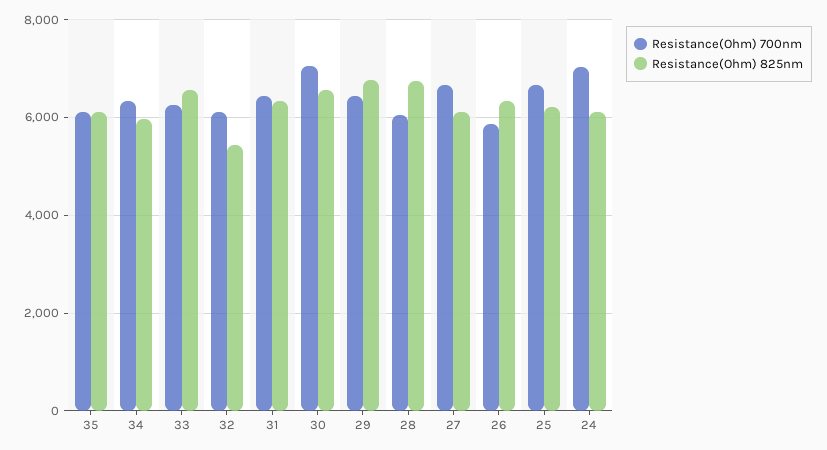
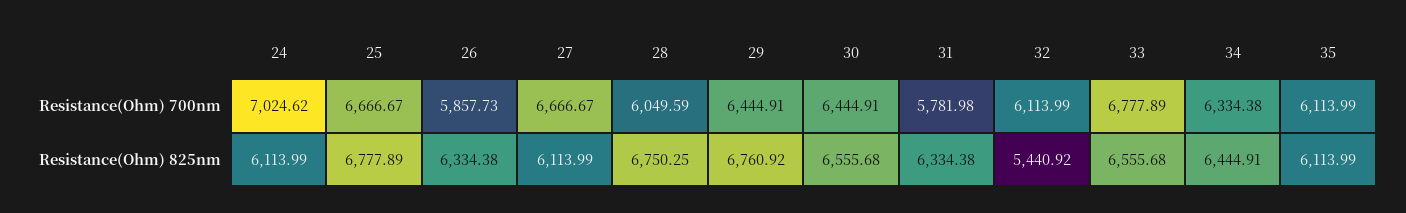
Resistance(Ohm) 825nm, 34: 6000 -> 6444.91
Resistance(Ohm) 700nm, 33: 6200 -> 6777.89
Resistance(Ohm) 700nm, 31: 6400 -> 5781.98
Resistance(Ohm) 700nm, 30: 7000 -> 6444.91
Resistance(Ohm) 825nm, 25: 6200 -> 6777.89

